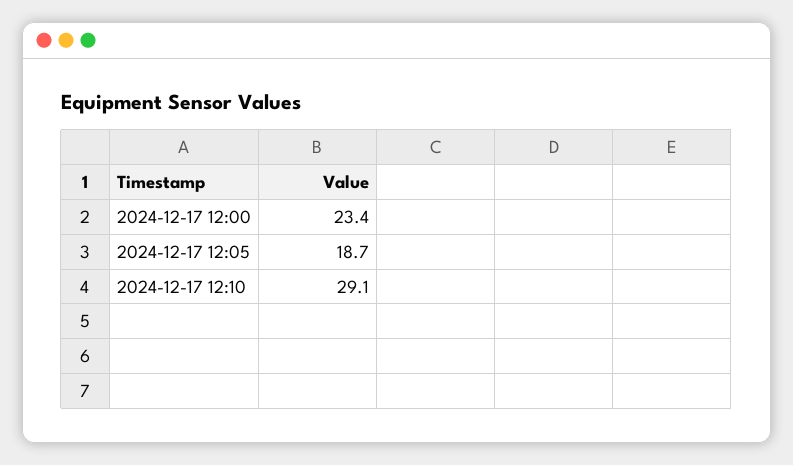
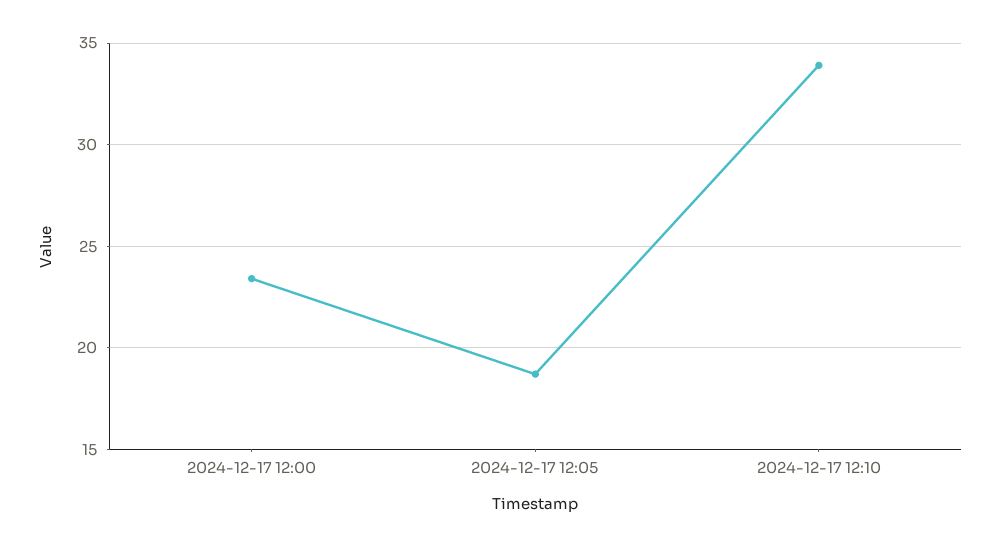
2024-12-17 12:10: 29.1 -> 34

